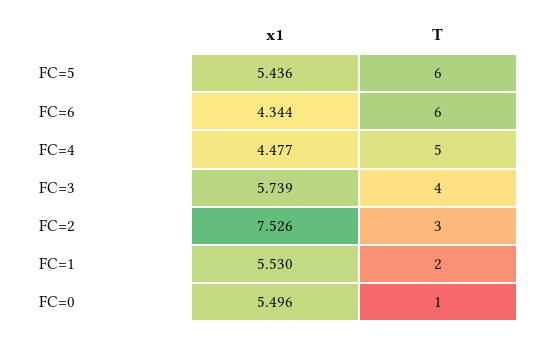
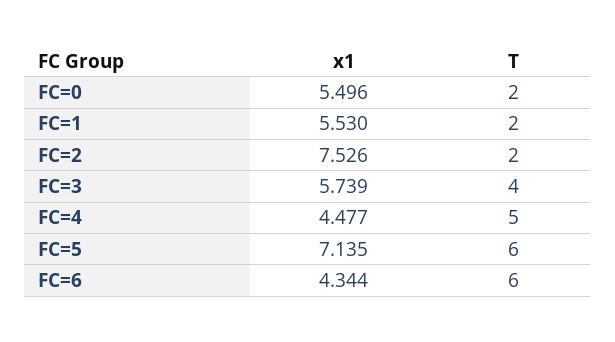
x1, FC=5: 5.436 -> 7.135
T, FC=2: 3 -> 2
T, FC=0: 1 -> 2

